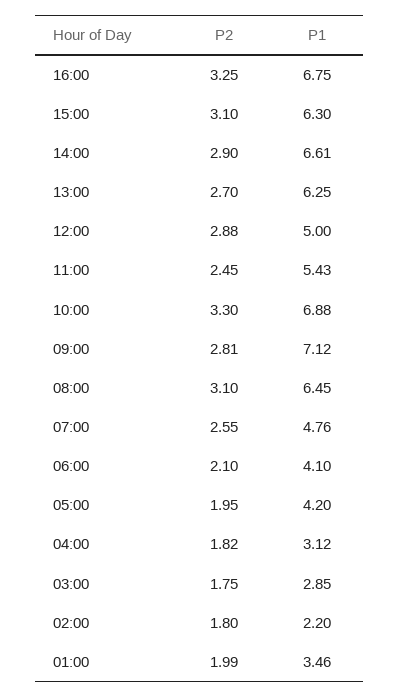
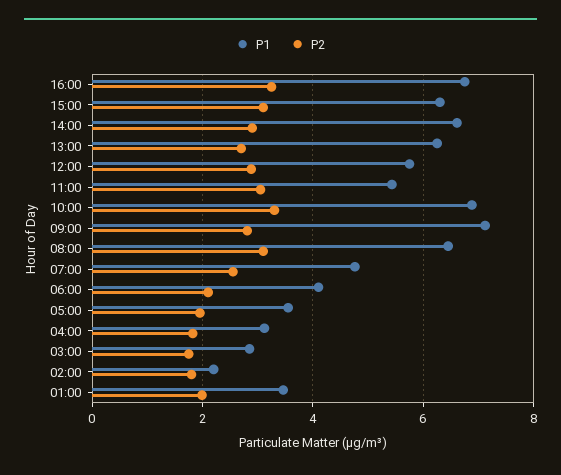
P1, 12:00: 5 -> 5.8
P2, 11:00: 2.45 -> 3
P1, 05:00: 4.2 -> 3.6

